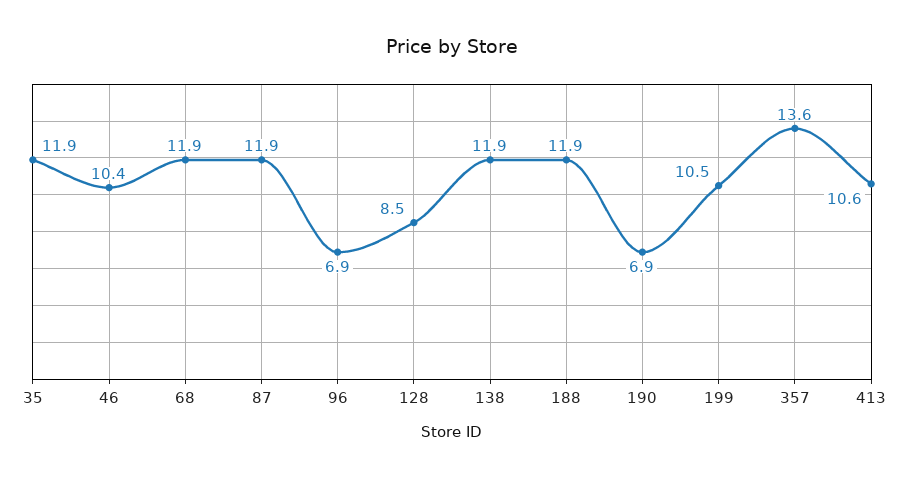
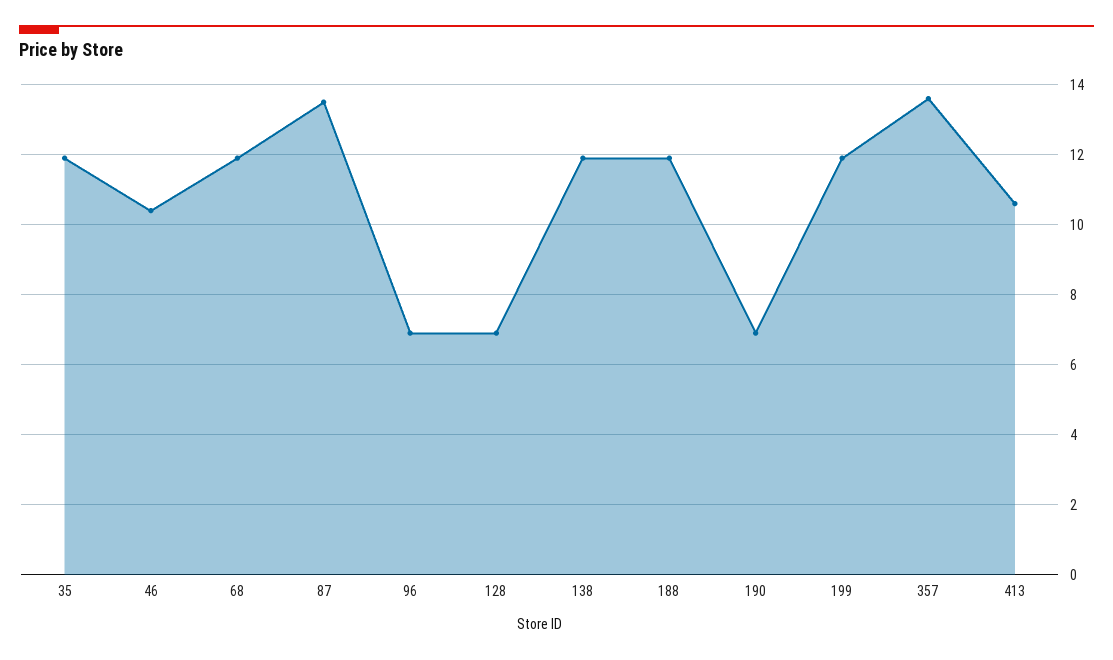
87: 11.9 -> 13.5
128: 8.5 -> 7
199: 10.5 -> 12

